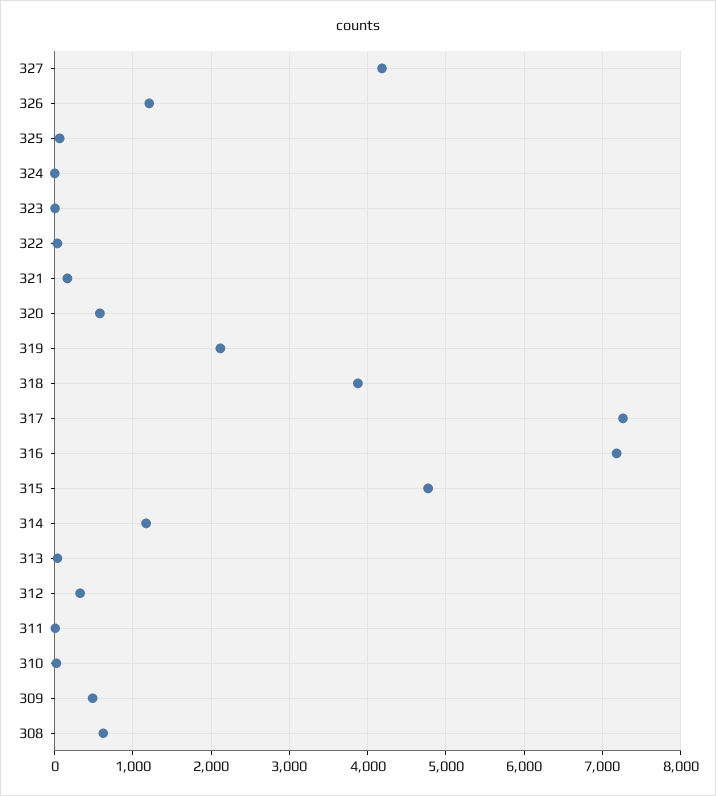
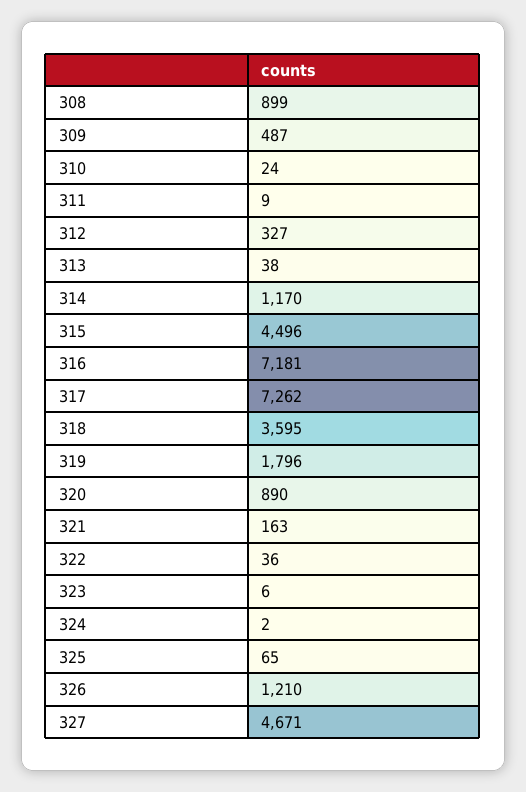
327: 4200 -> 4671
320: 600 -> 890
319: 2100 -> 1796
318: 3900 -> 3595
315: 4800 -> 4496
308: 600 -> 899

